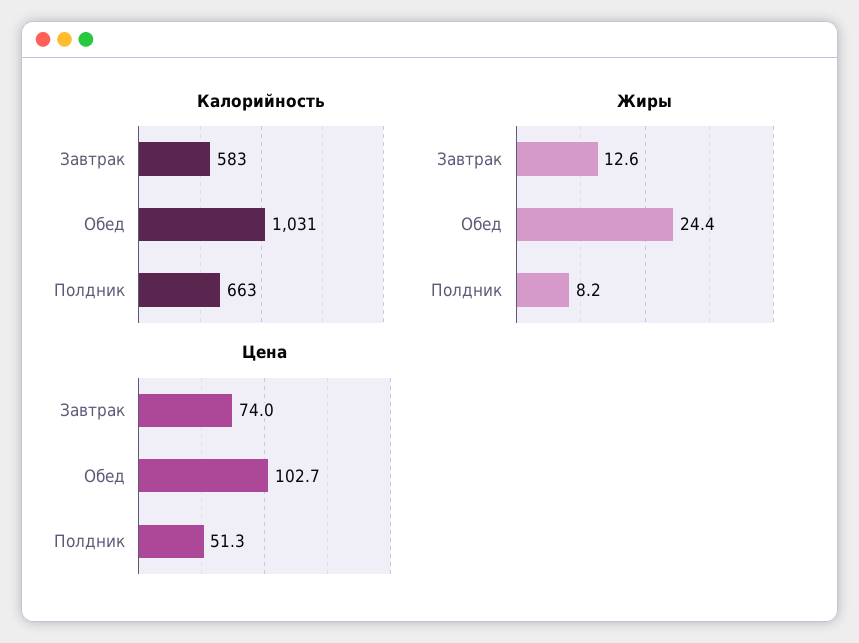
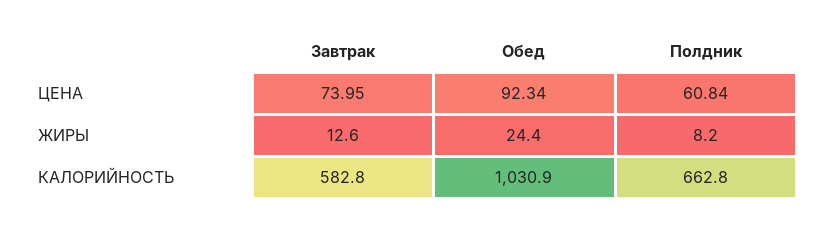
Цена, Обед: 102.7 -> 92.34
Цена, Полдник: 51.3 -> 60.84

